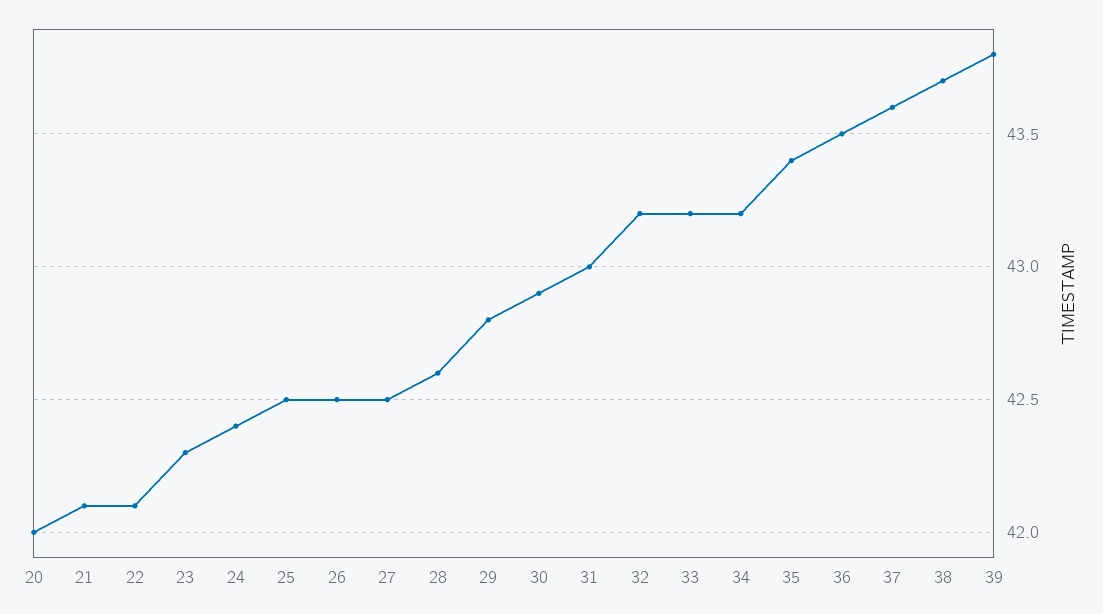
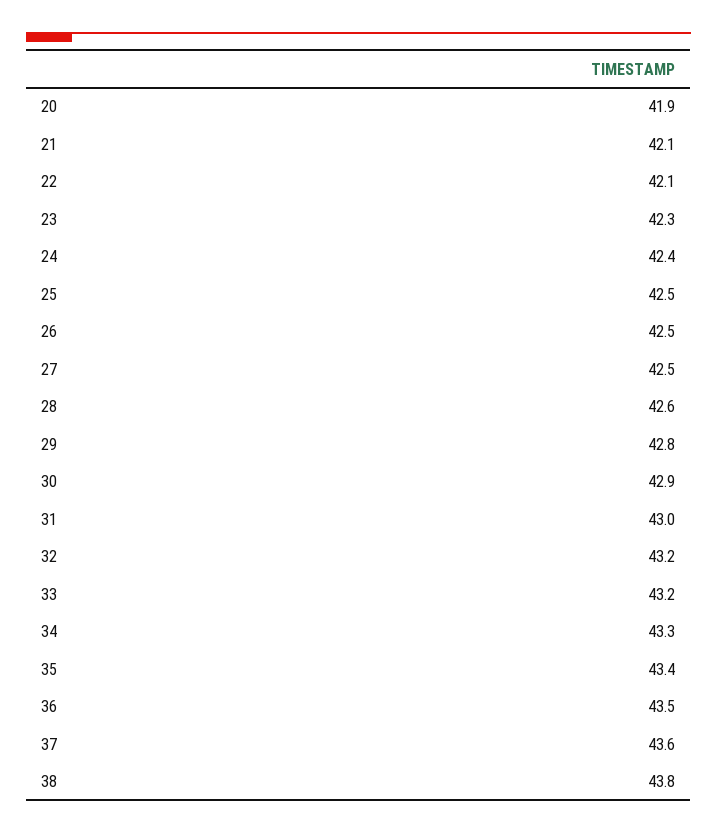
20: 42 -> 41.9
34: 43.2 -> 43.3
38: 43.7 -> 43.8
39: 43.8 -> none

